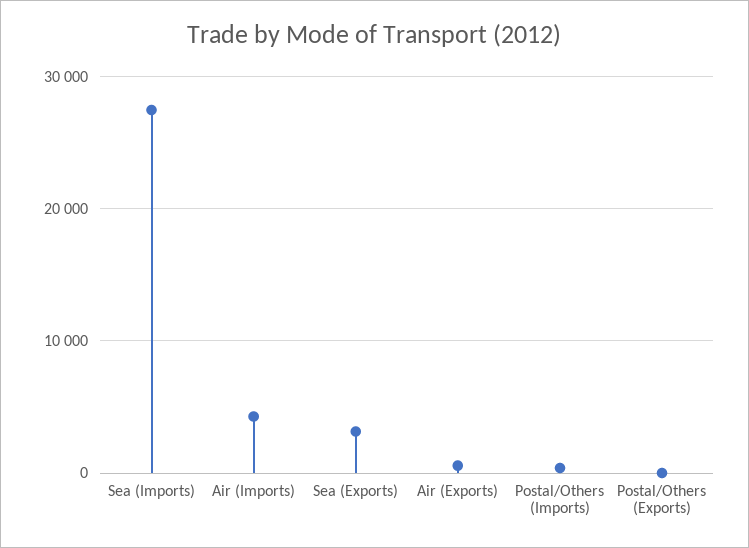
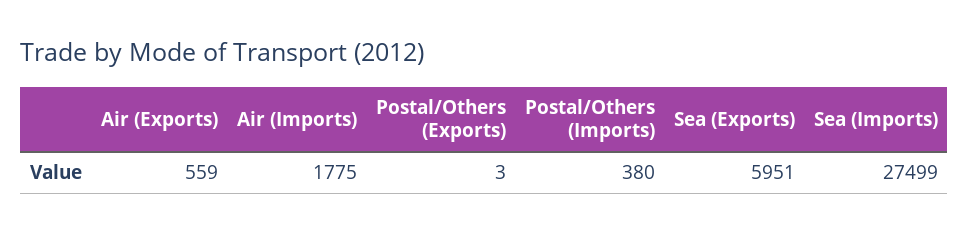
Air (Imports): 4000 -> 1775
Sea (Exports): 3000 -> 5951

